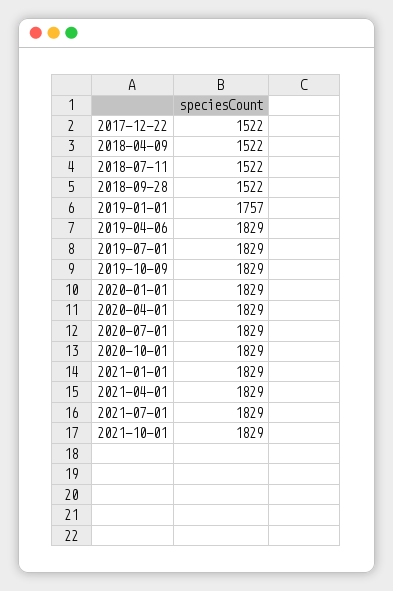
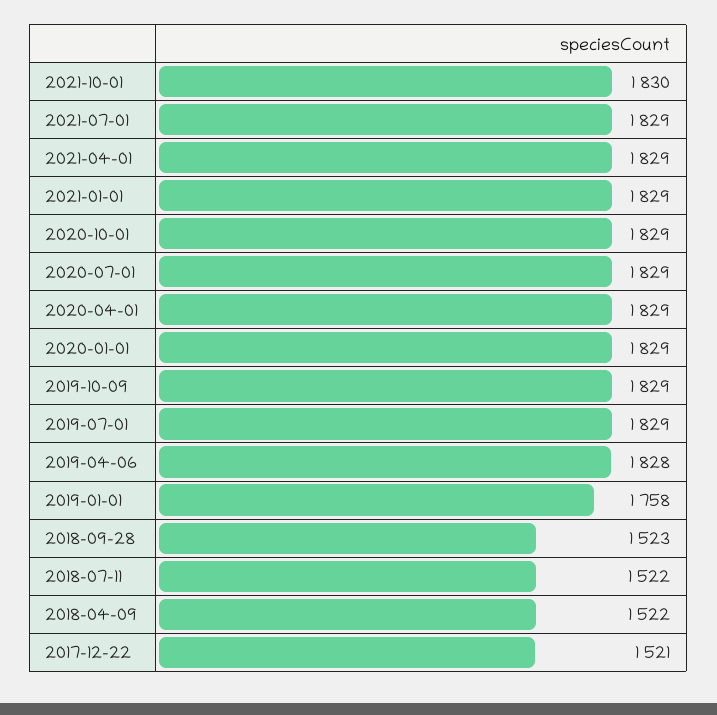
2017-12-22: 1522 -> 1521
2018-09-28: 1522 -> 1523
2019-01-01: 1757 -> 1758
2019-04-06: 1829 -> 1828
2021-10-01: 1829 -> 1830

